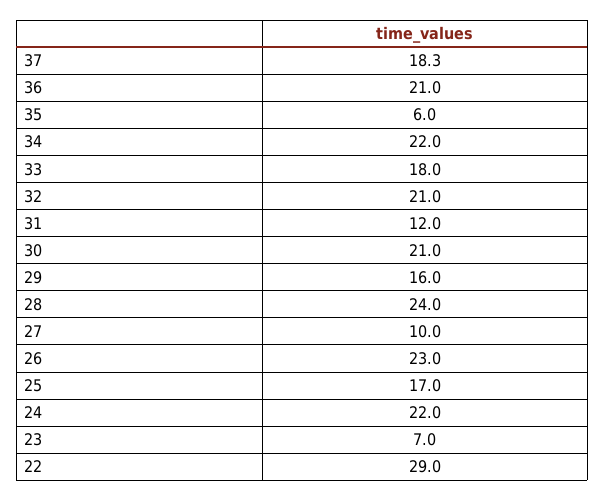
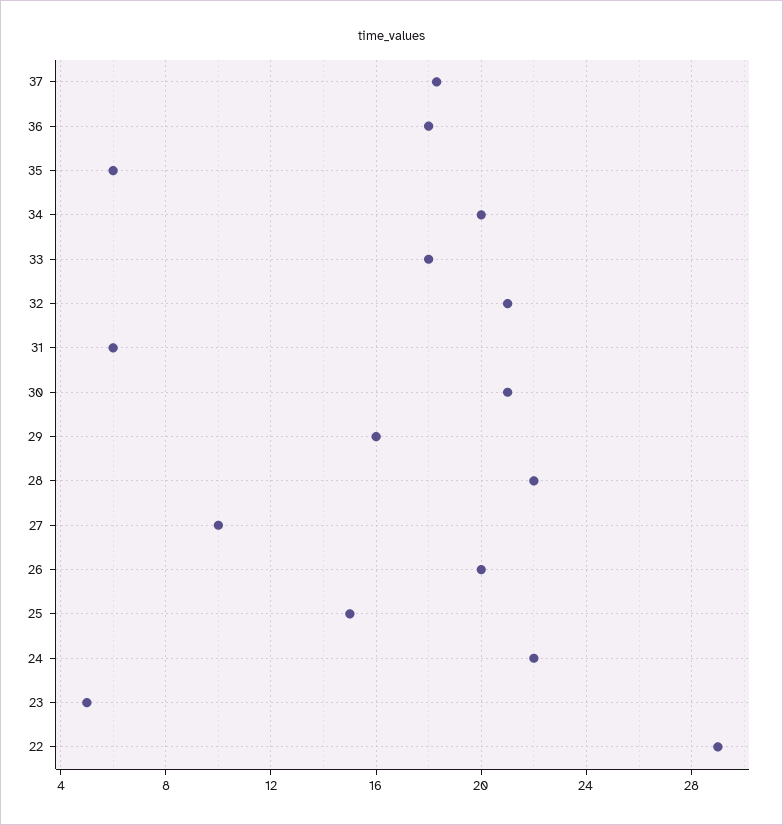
36: 21 -> 18
34: 22 -> 20
31: 12 -> 6
28: 24 -> 22
26: 23 -> 20
25: 17 -> 15
23: 7 -> 5

